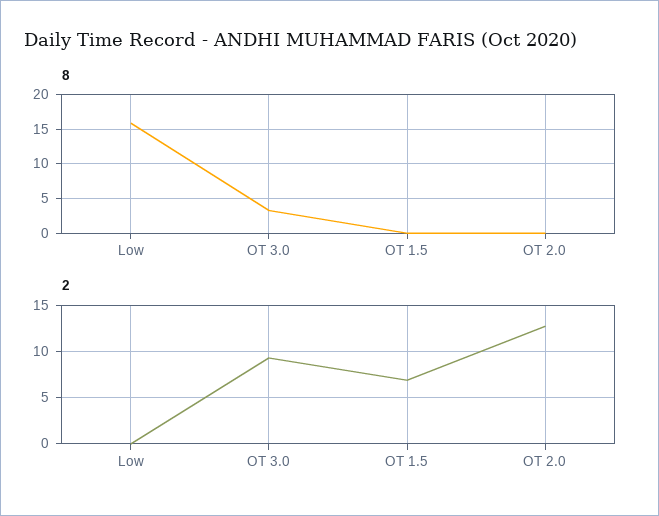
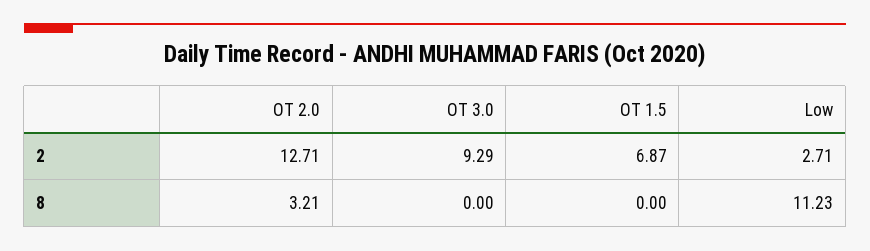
8, Low: 16 -> 11.23
8, OT 3.0: 3 -> 0
8, OT 2.0: 0 -> 3.21
2, Low: 0 -> 2.71

